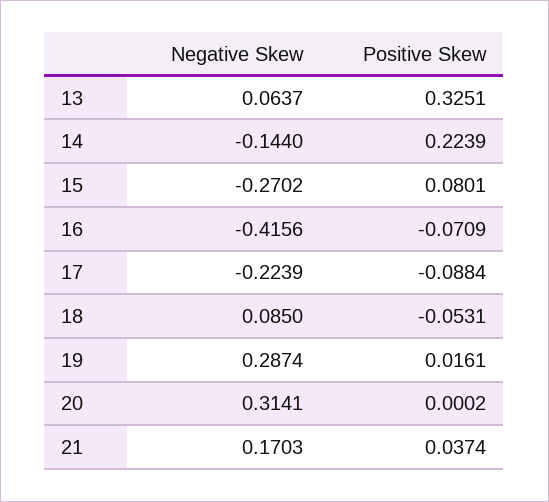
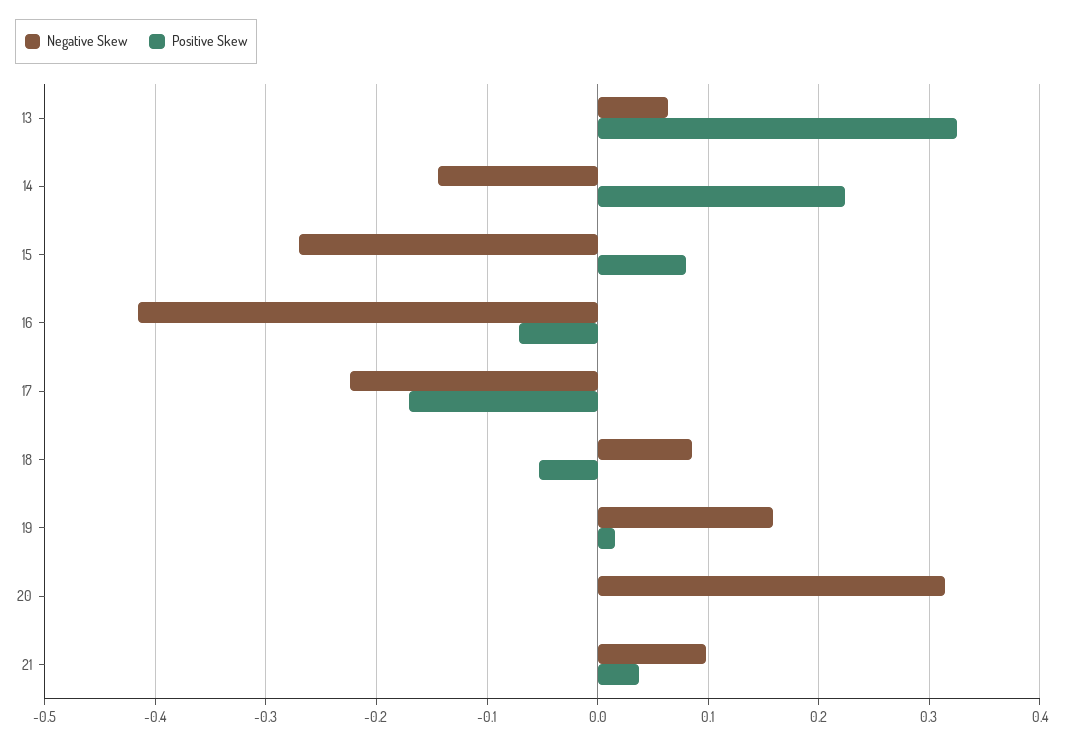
Positive Skew, 17: -0.0884 -> -0.17
Negative Skew, 19: 0.2874 -> 0.16
Negative Skew, 21: 0.1703 -> 0.1

